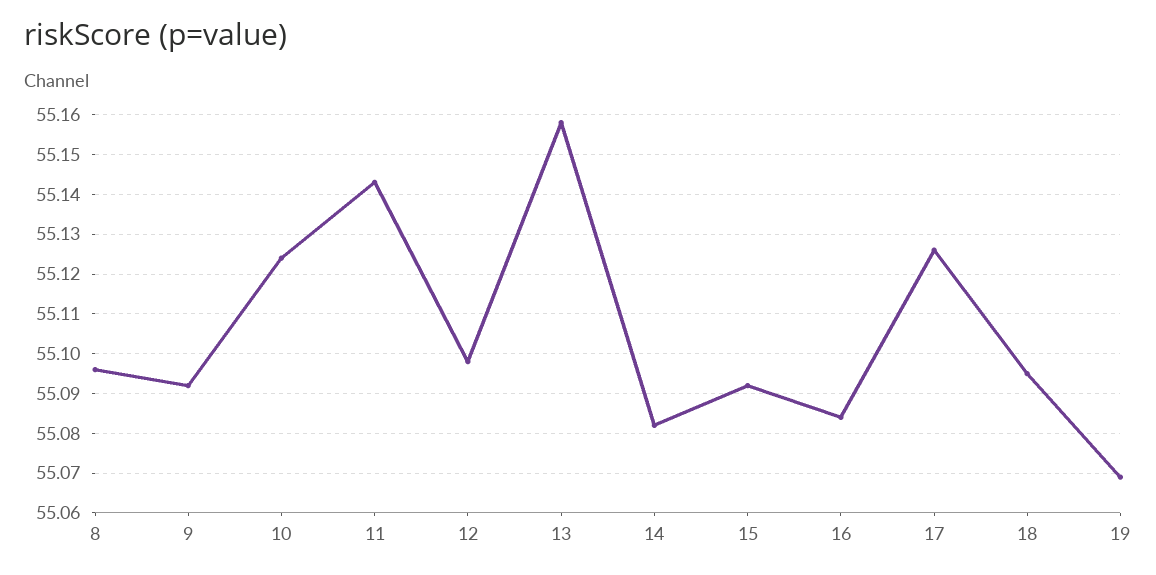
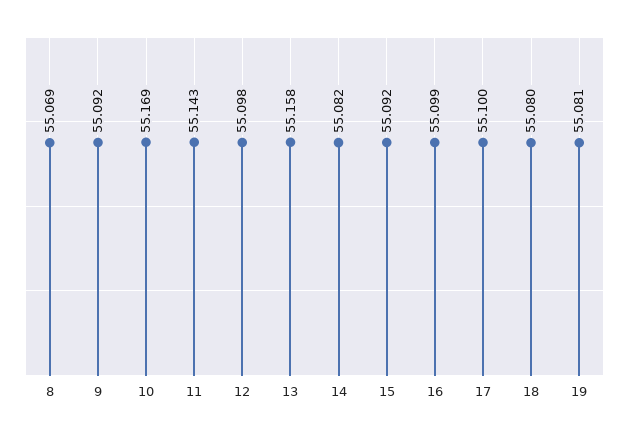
8: 55.095 -> 55.069
10: 55.125 -> 55.169
16: 55.085 -> 55.099
17: 55.125 -> 55.1
18: 55.095 -> 55.08
19: 55.07 -> 55.081

